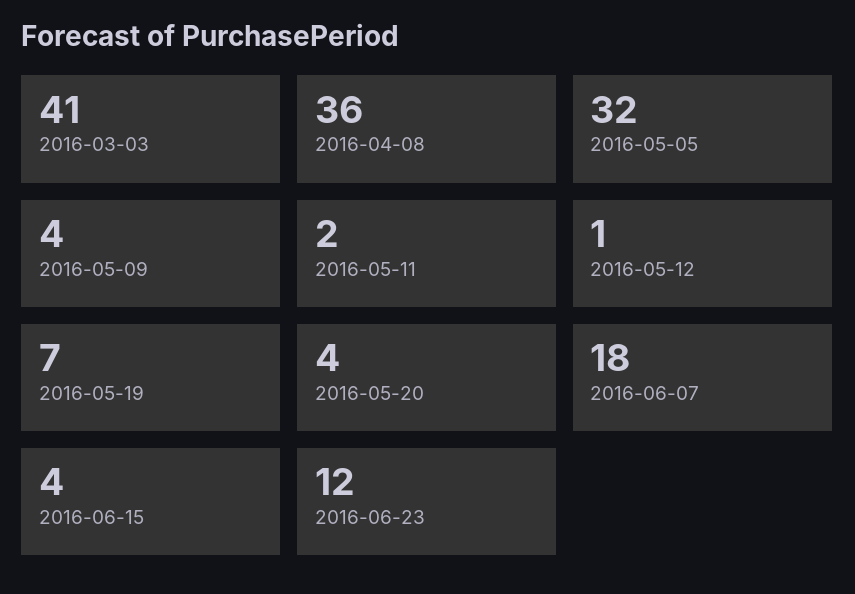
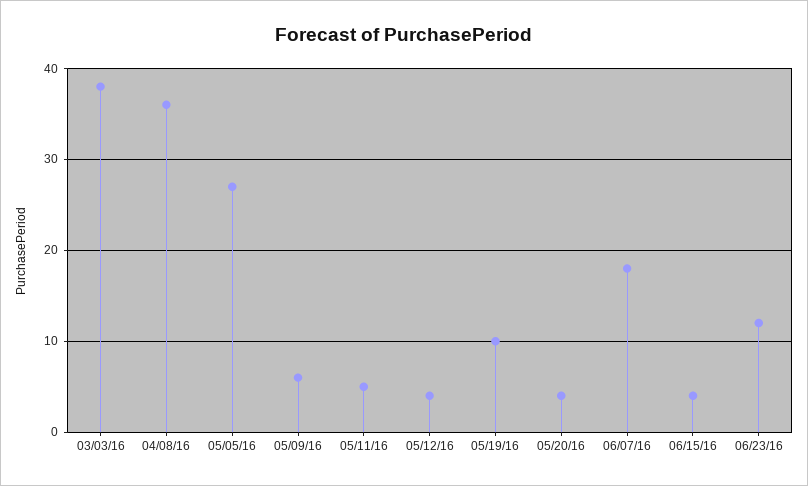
2016-03-03: 41 -> 38
2016-05-05: 32 -> 27
2016-05-09: 4 -> 6
2016-05-11: 2 -> 5
2016-05-12: 1 -> 4
2016-05-19: 7 -> 10

